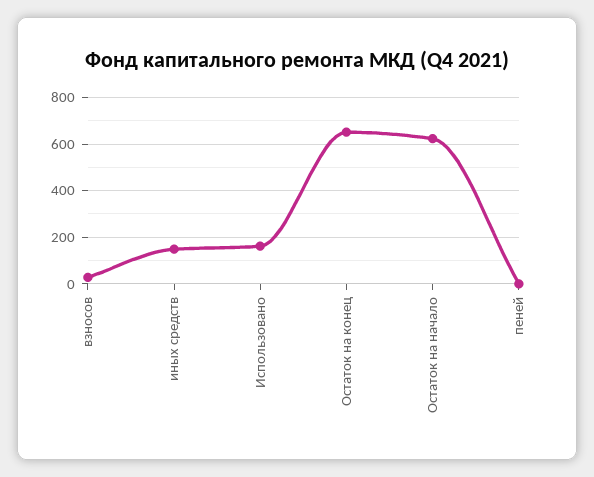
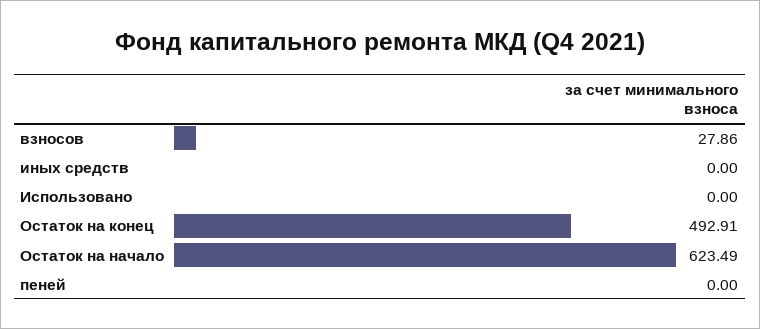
иных средств: 150 -> 0
Использовано: 150 -> 0
Остаток на конец: 650 -> 492.91

